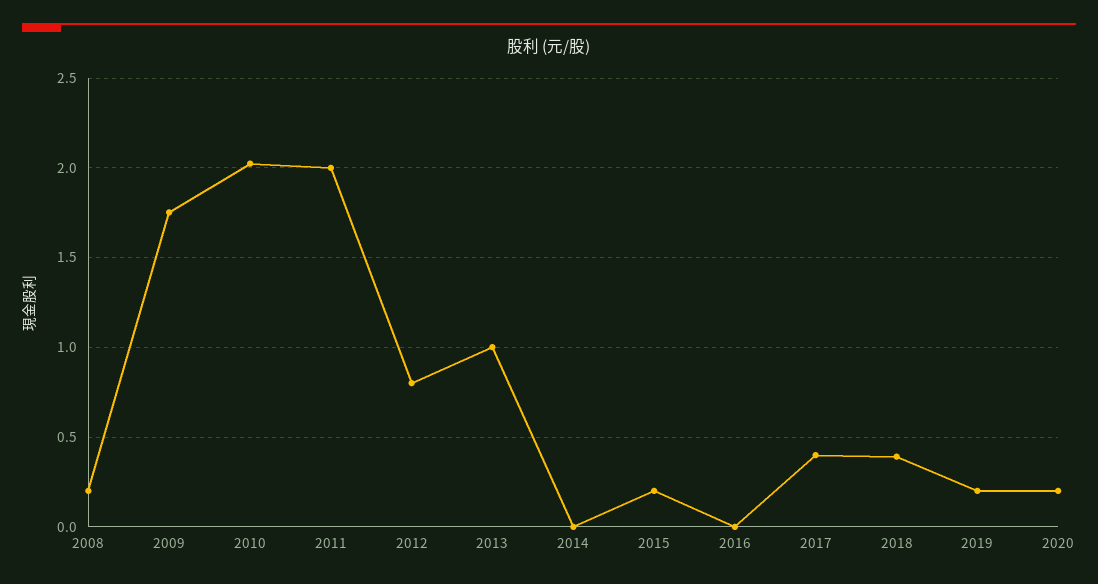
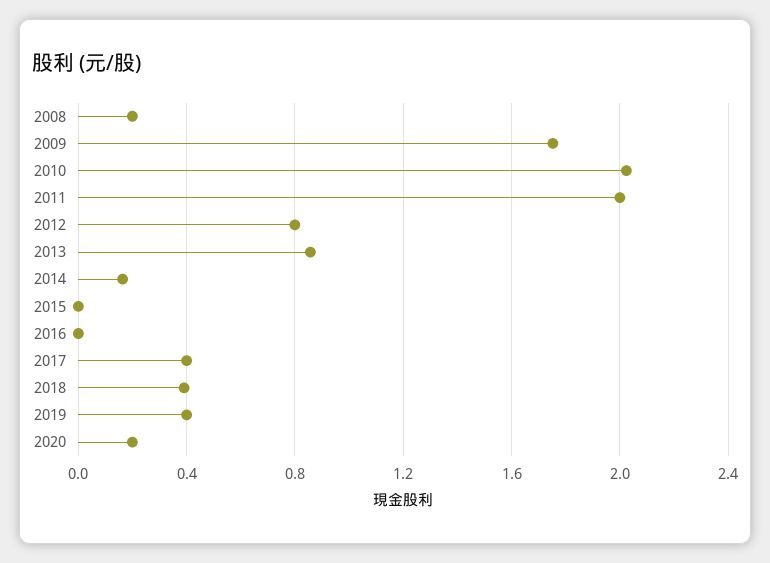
2013: 1 -> 0.85
2014: 0 -> 0.15
2015: 0.2 -> 0
2019: 0.2 -> 0.4

